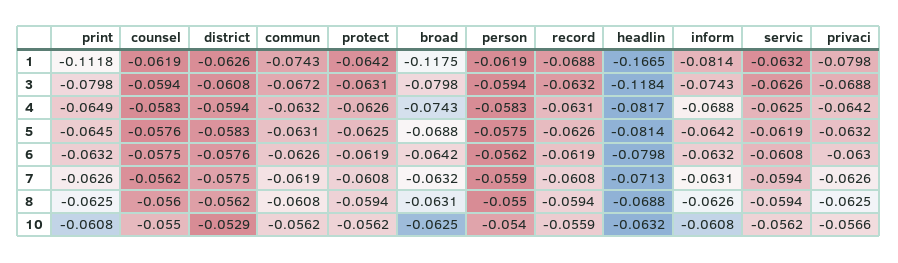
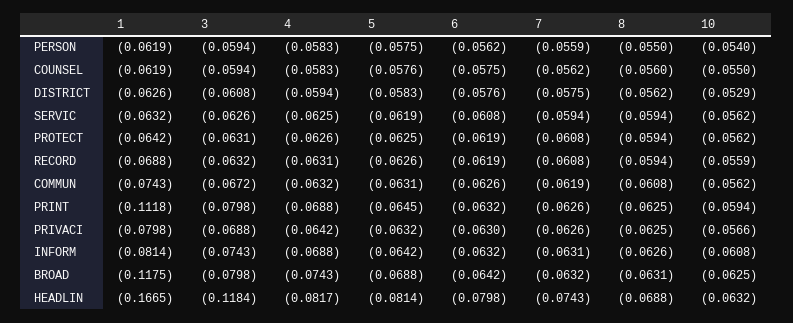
print, 4: -0.0649 -> -0.0688
headlin, 7: -0.0713 -> -0.0743
print, 10: -0.0608 -> -0.0594

